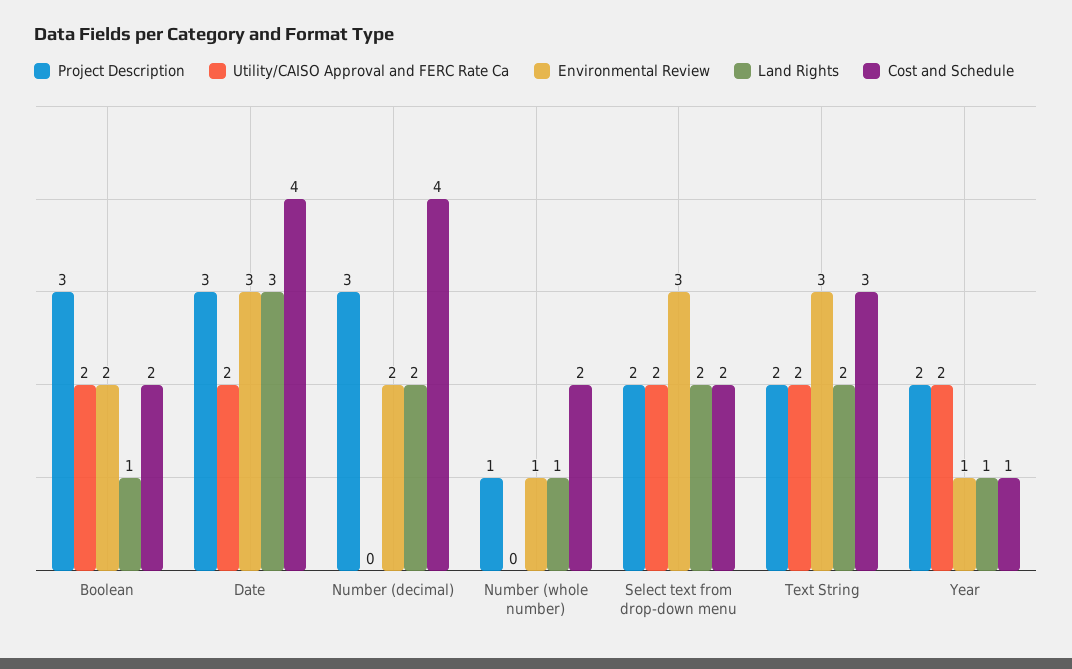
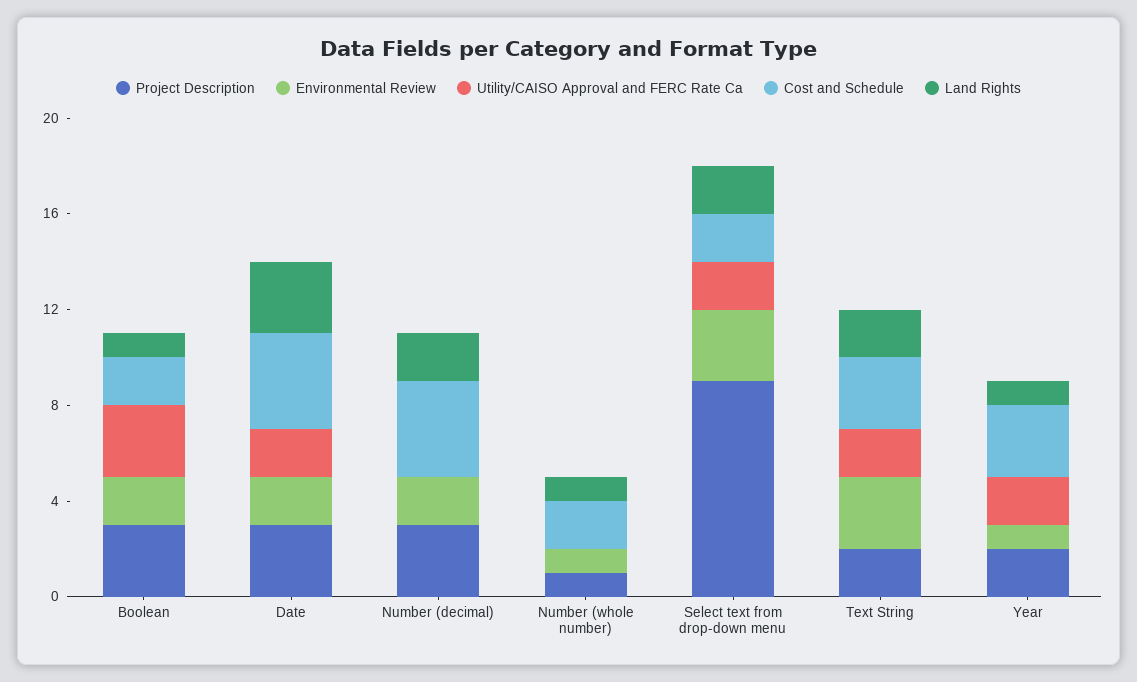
Utility/CAISO Approval and FERC Rate Ca, Boolean: 2 -> 3
Environmental Review, Date: 3 -> 2
Project Description, Select text from drop-down menu: 2 -> 9
Cost and Schedule, Year: 1 -> 3

